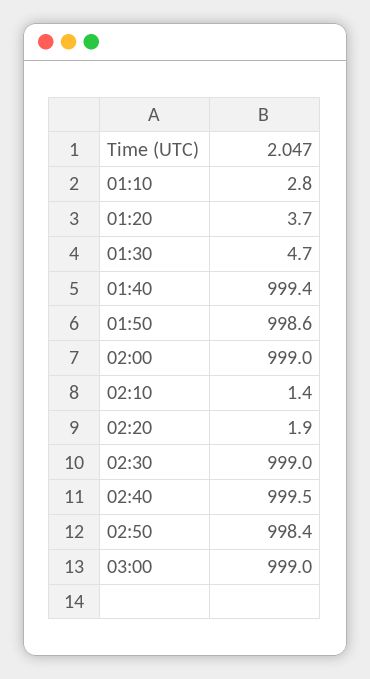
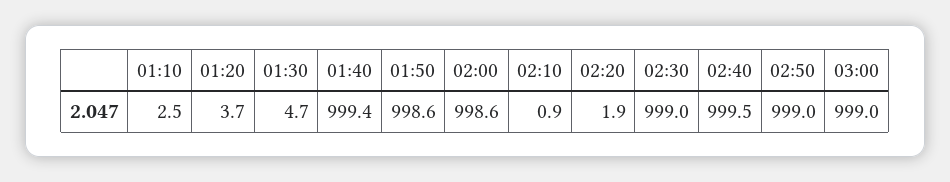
01:10: 2.8 -> 2.5
02:00: 999 -> 998.6
02:10: 1.4 -> 0.9
02:50: 998.4 -> 999

